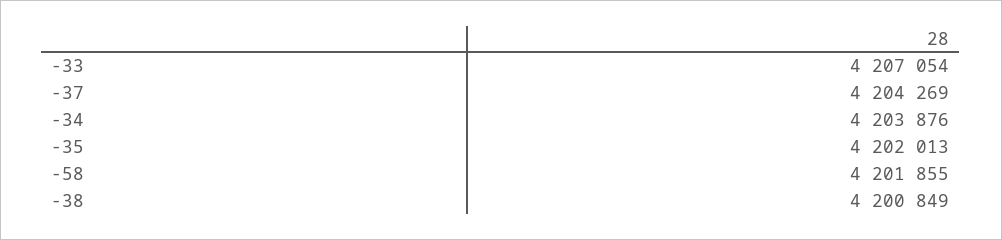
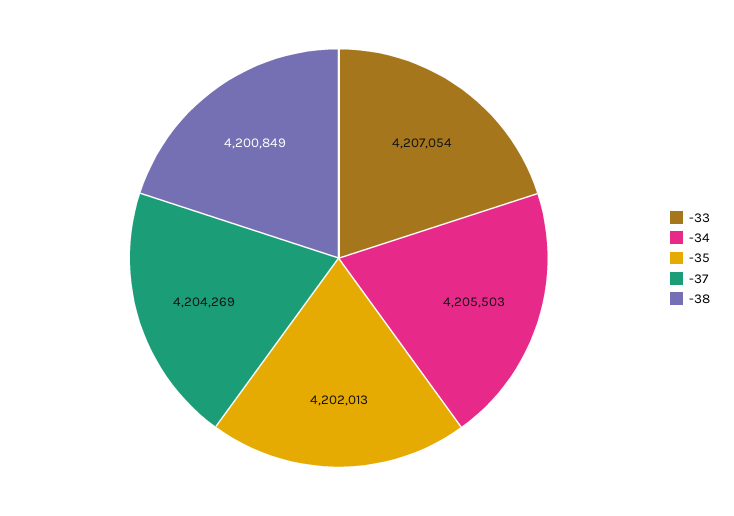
-34: 4203876 -> 4205503
-58: 4201855 -> none

